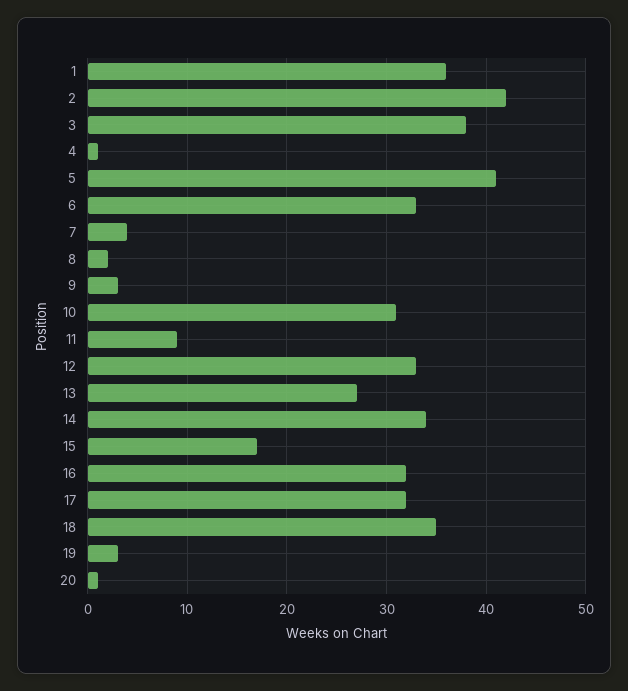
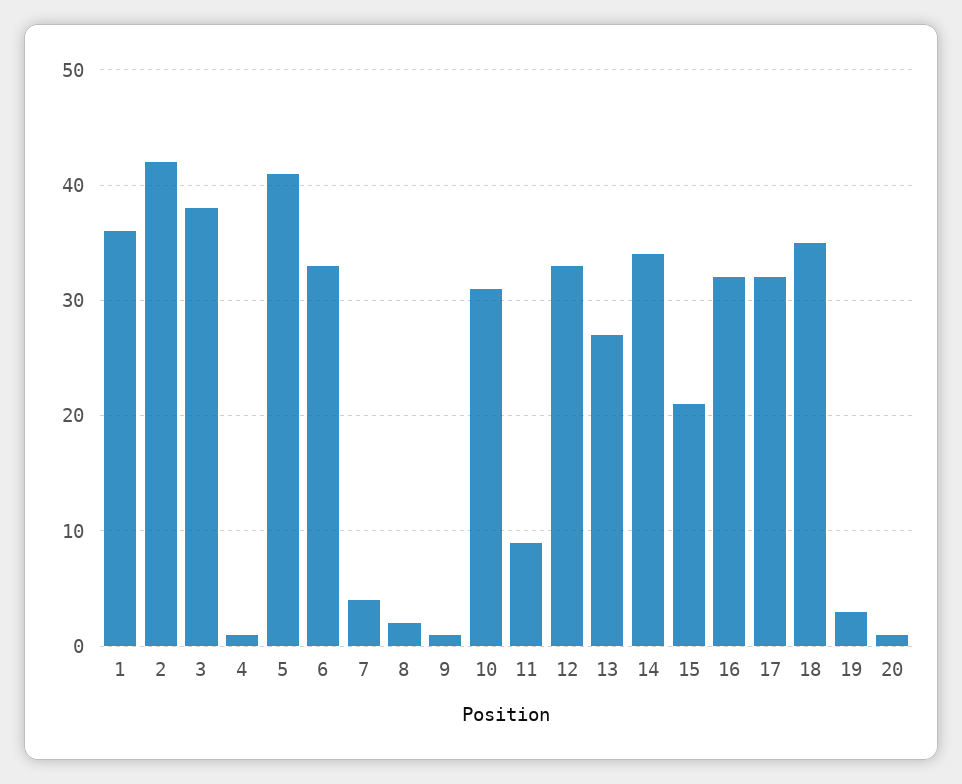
9: 3 -> 1
15: 17 -> 21

